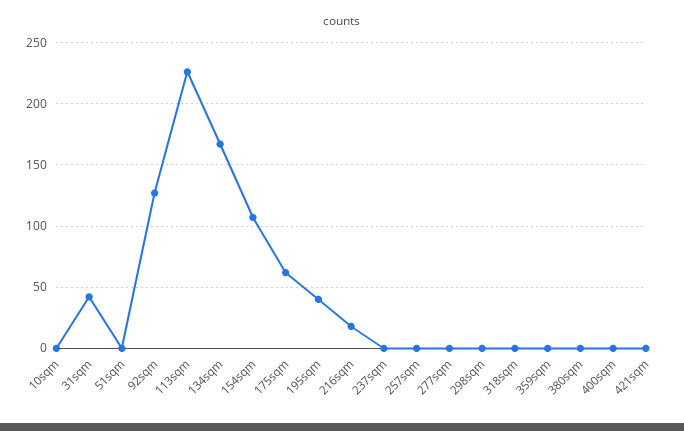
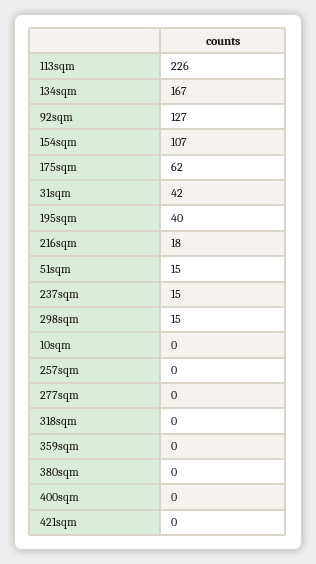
51sqm: 0 -> 15
237sqm: 0 -> 15
298sqm: 0 -> 15

